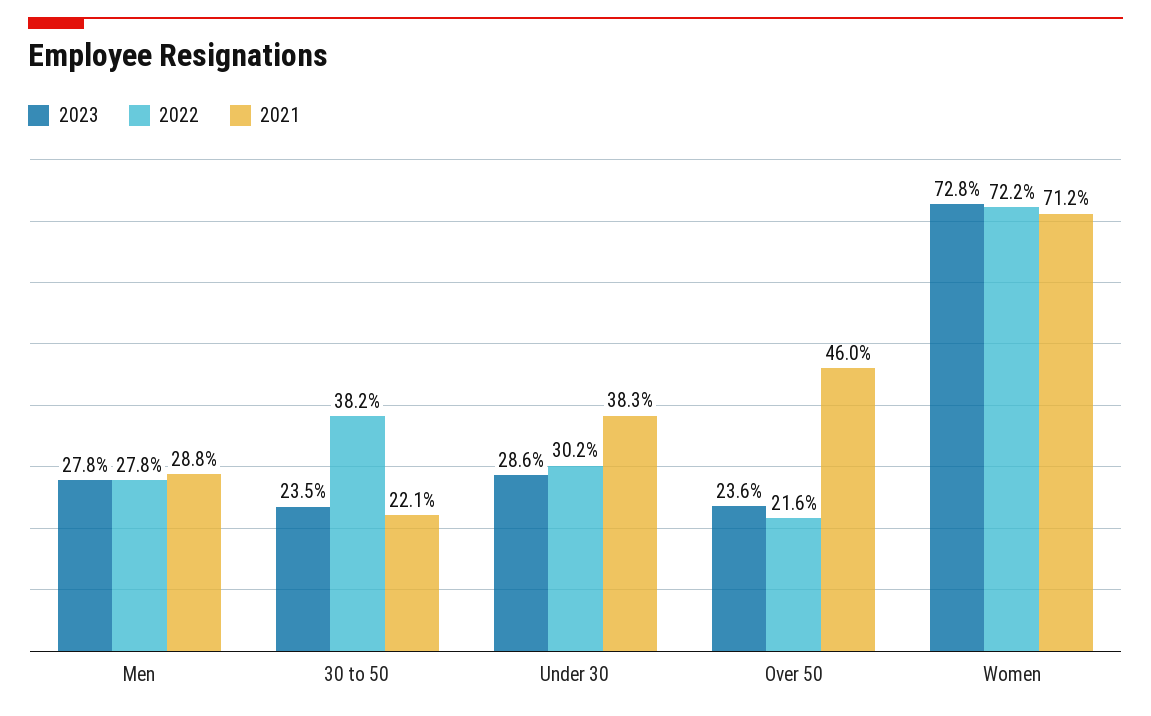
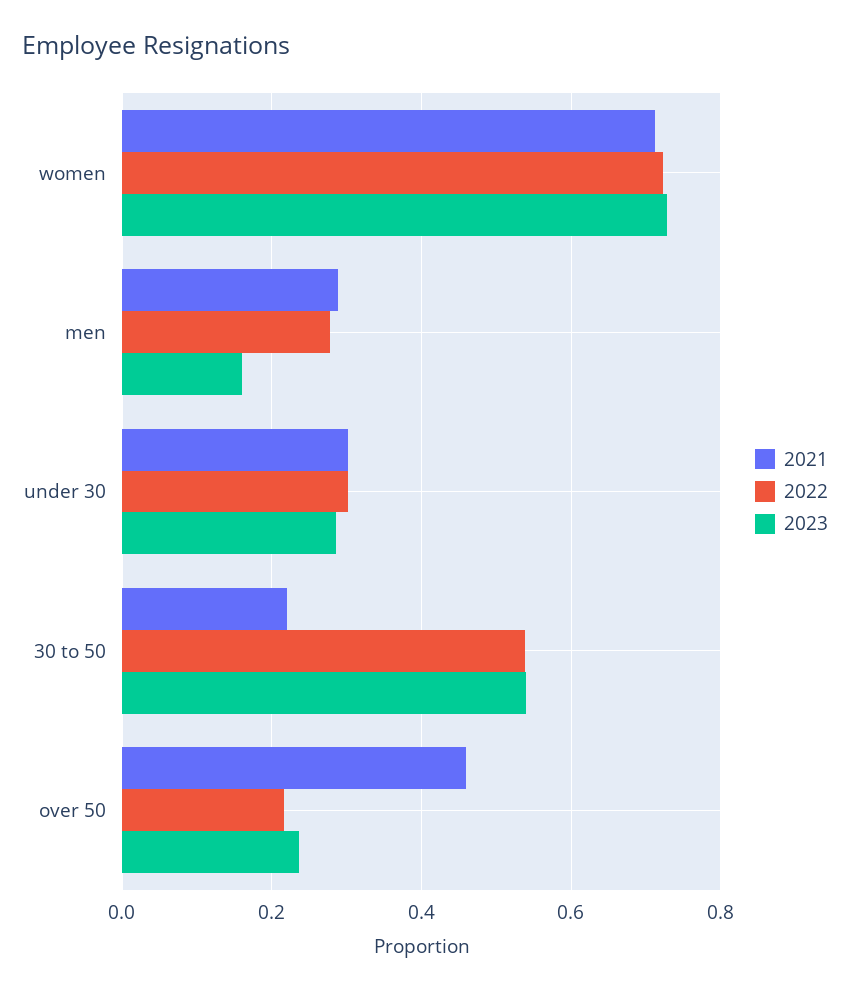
2023, Men: 0.278 -> 0.16
2023, 30 to 50: 0.235 -> 0.54
2022, 30 to 50: 0.382 -> 0.54
2021, Under 30: 0.383 -> 0.3

